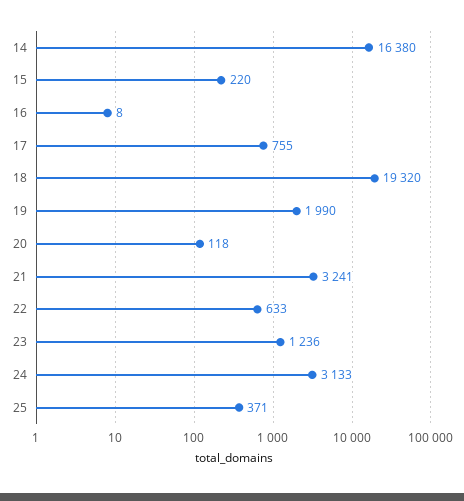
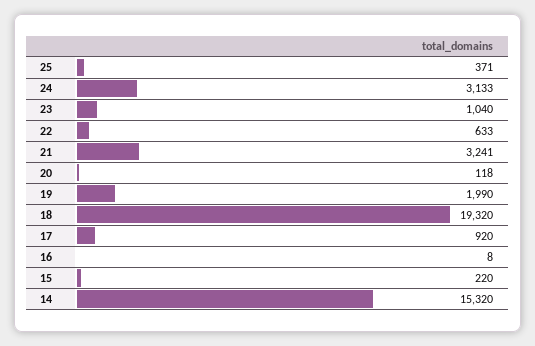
14: 16380 -> 15320
17: 755 -> 920
23: 1236 -> 1040

